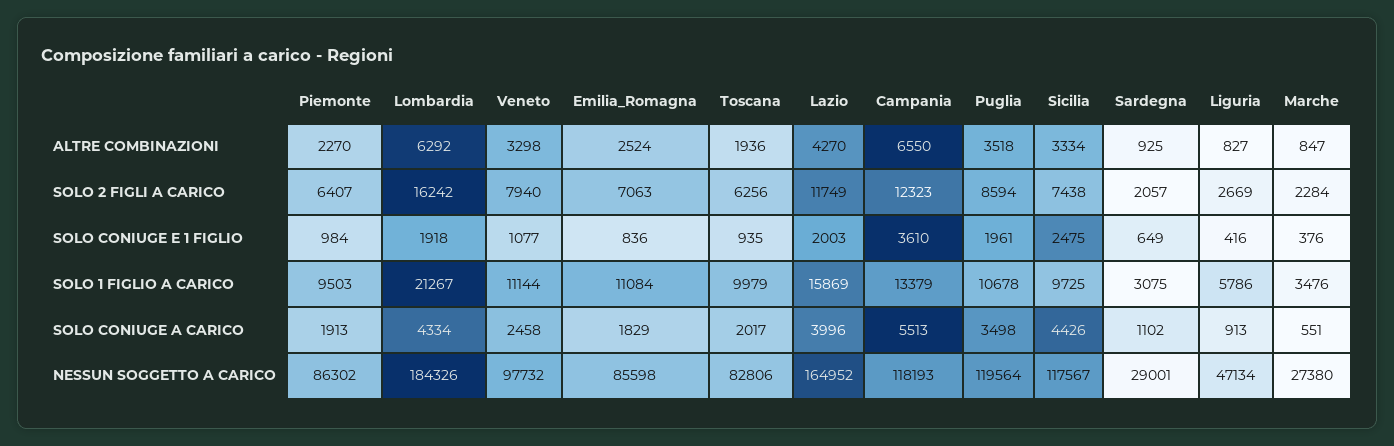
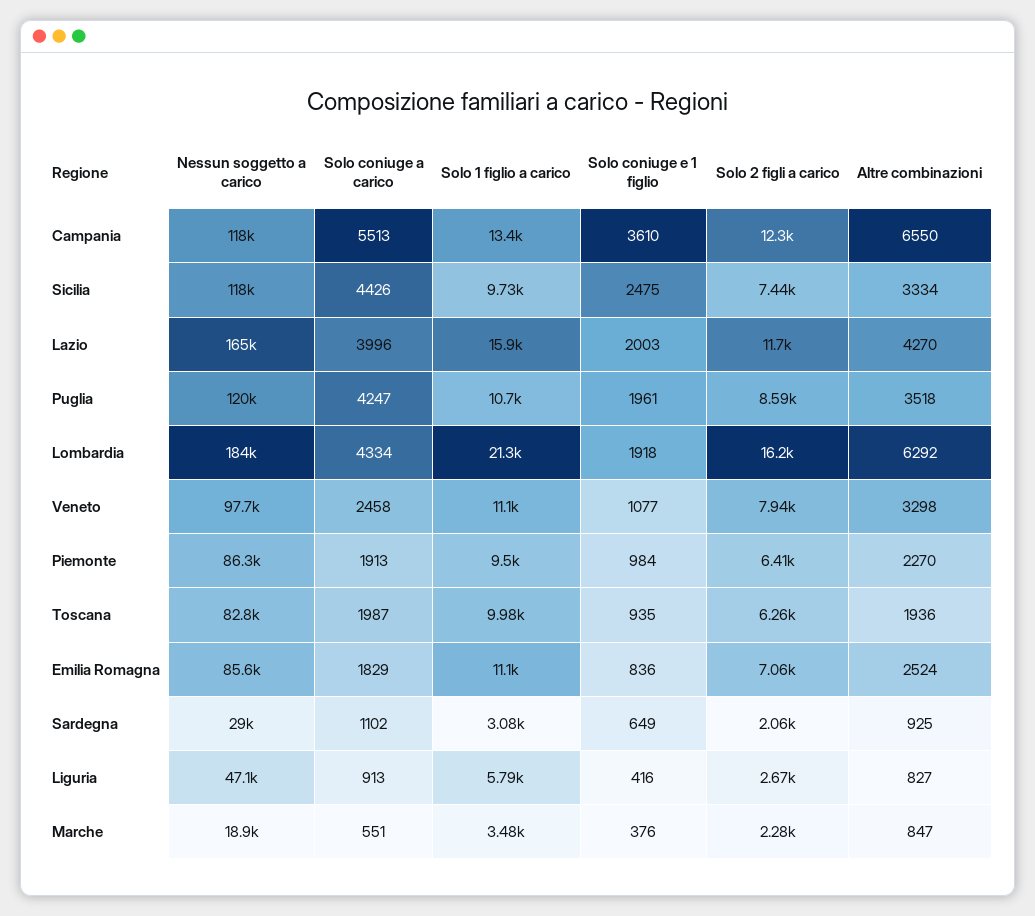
Toscana, SOLO CONIUGE A CARICO: 2017 -> 1987
Puglia, SOLO CONIUGE A CARICO: 3498 -> 4247
Marche, NESSUN SOGGETTO A CARICO: 27380 -> 18900

